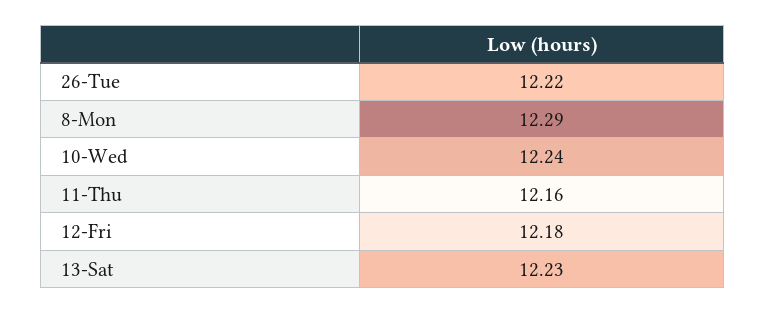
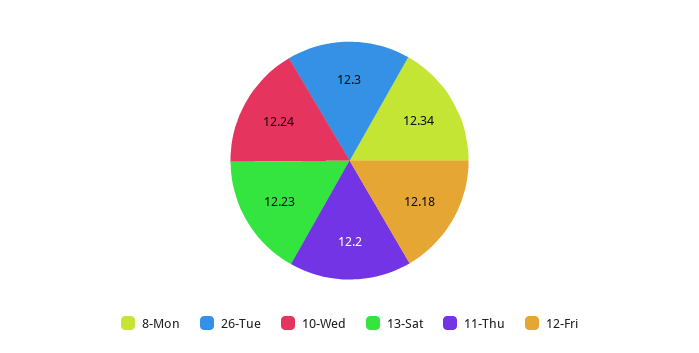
26-Tue: 12.22 -> 12.3
8-Mon: 12.29 -> 12.34
11-Thu: 12.16 -> 12.2

